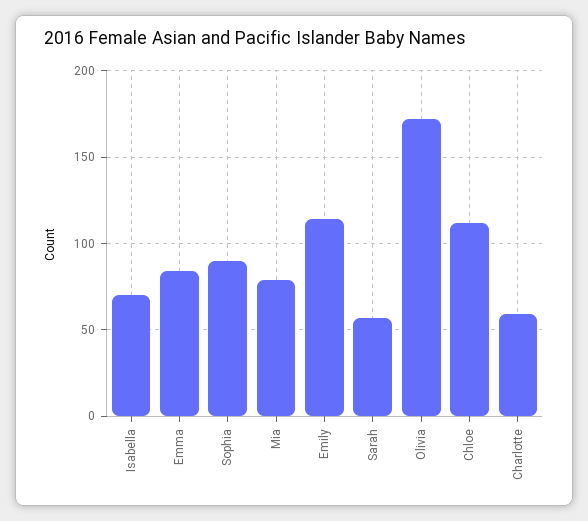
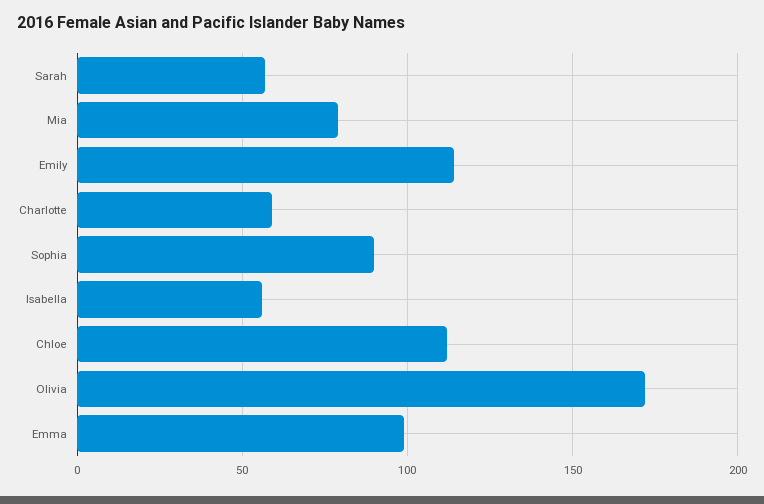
Isabella: 70 -> 55
Emma: 85 -> 100

